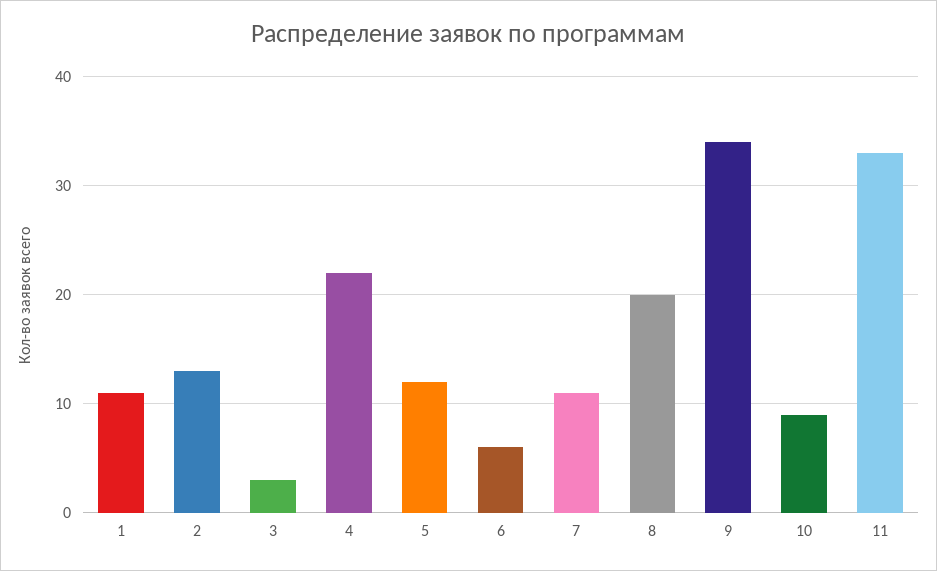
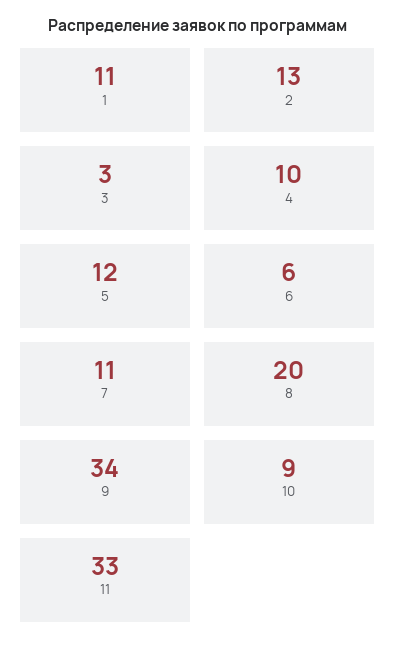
4: 22 -> 10

